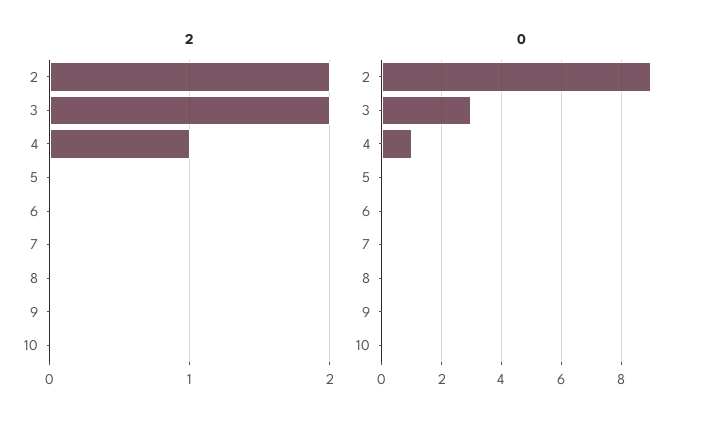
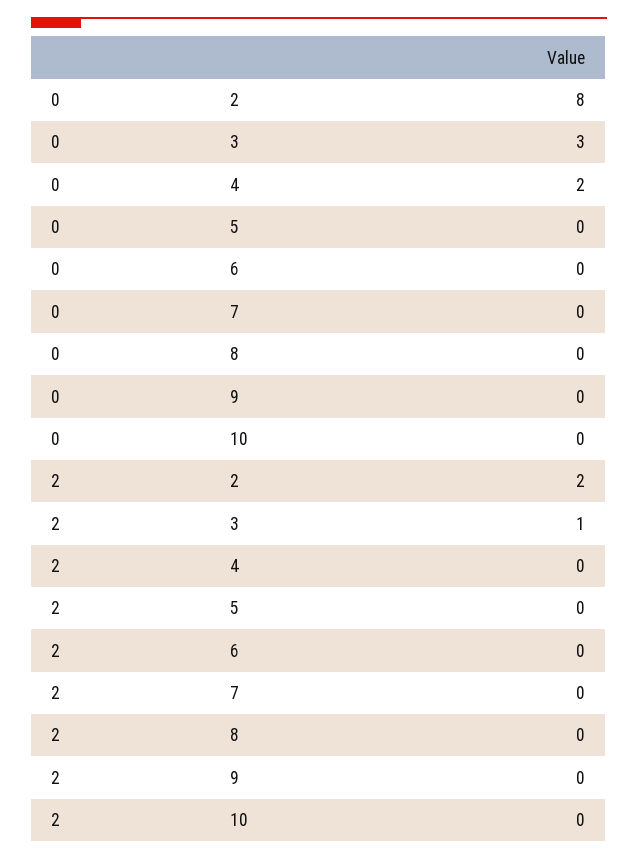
2, 3: 2 -> 1
2, 4: 1 -> 0
0, 2: 9 -> 8
0, 4: 1 -> 2

